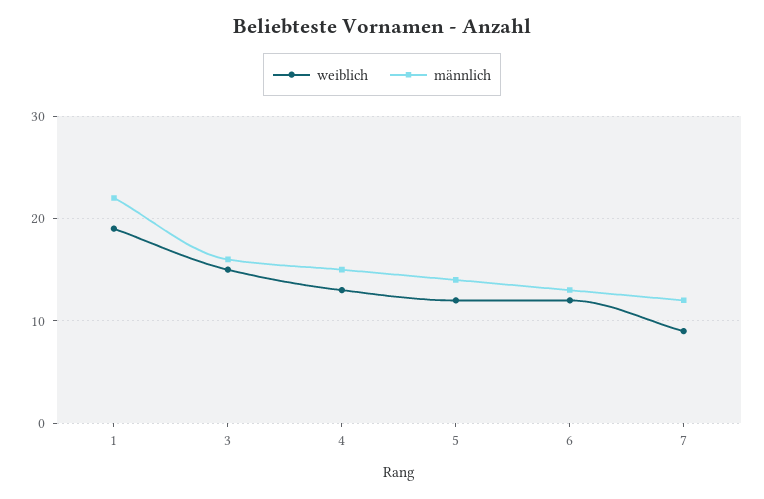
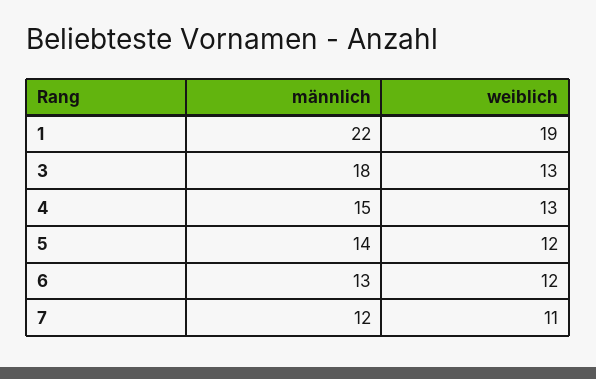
weiblich, 3: 15 -> 13
männlich, 3: 16 -> 18
weiblich, 7: 9 -> 11

